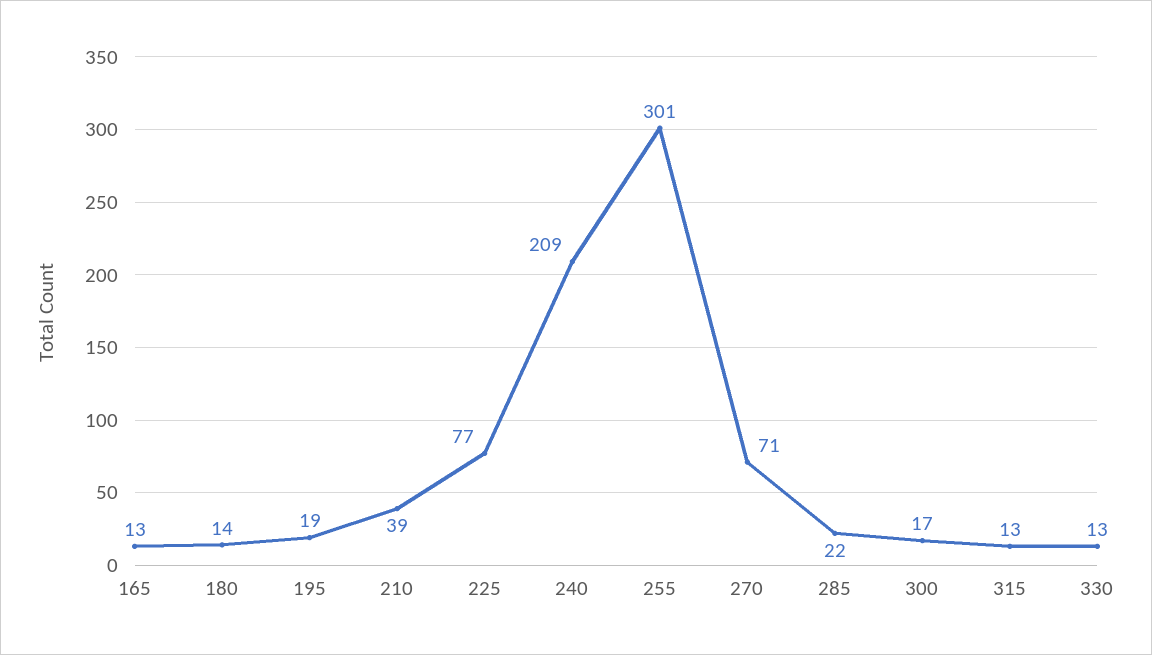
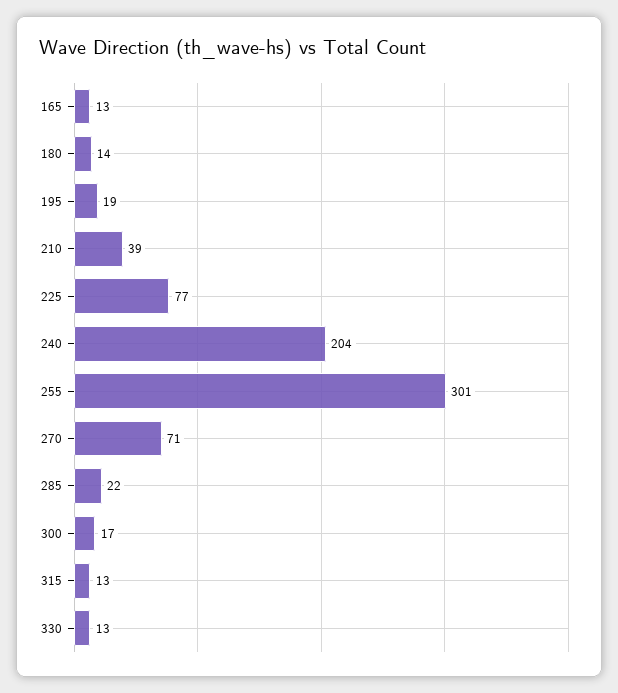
240: 209 -> 204

